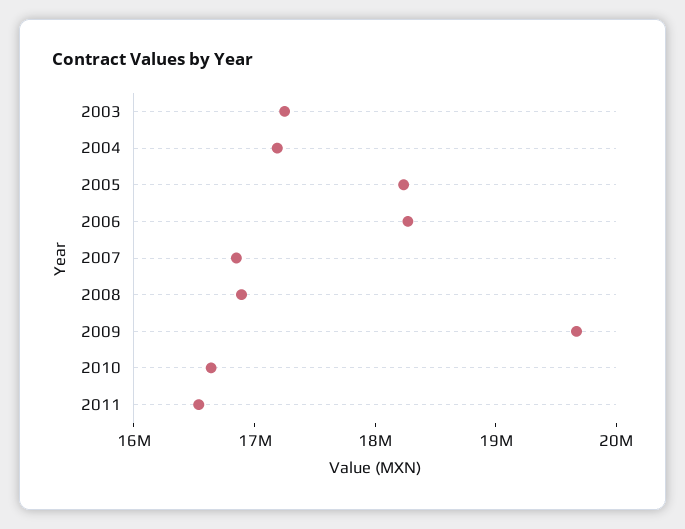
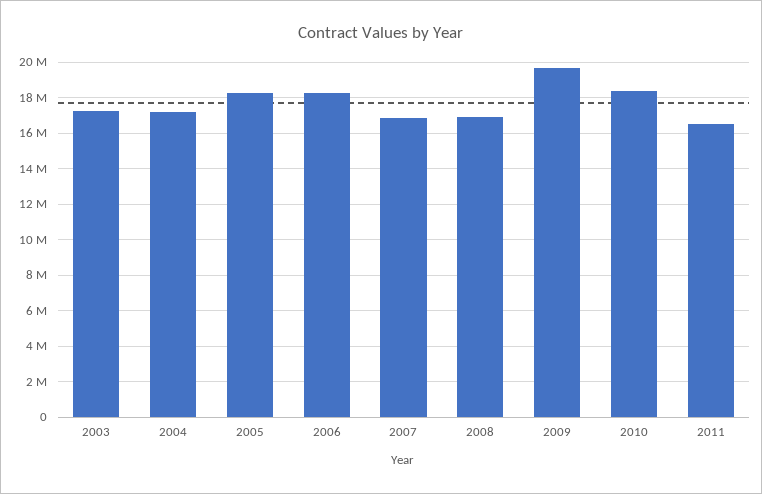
2010: 16600000 -> 18500000

